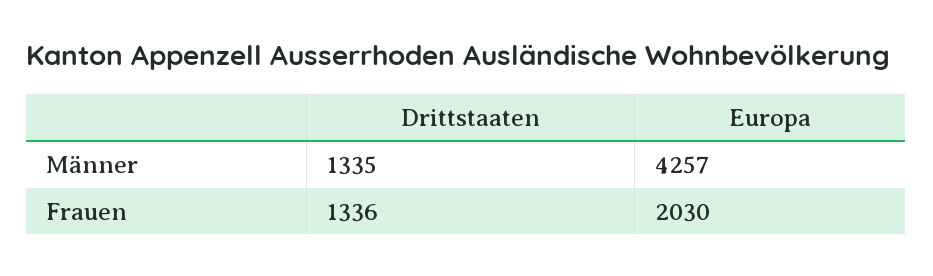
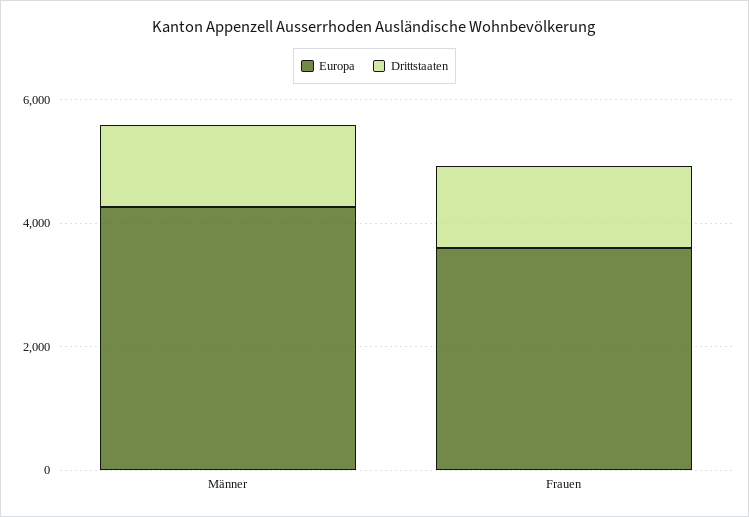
Europa, Frauen: 2030 -> 3500

